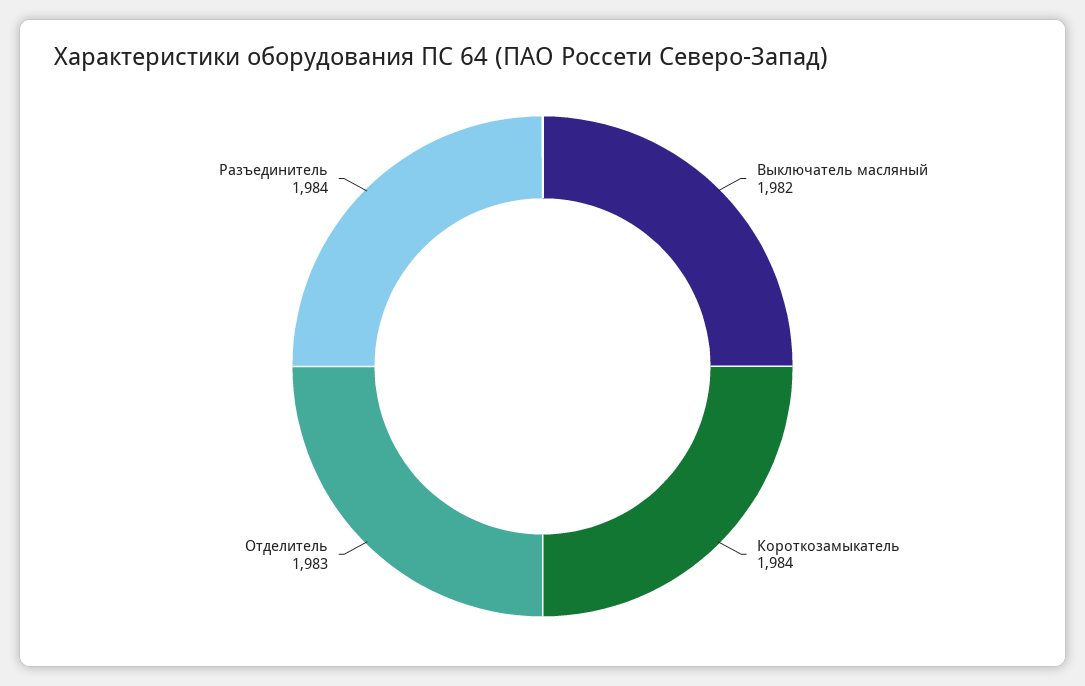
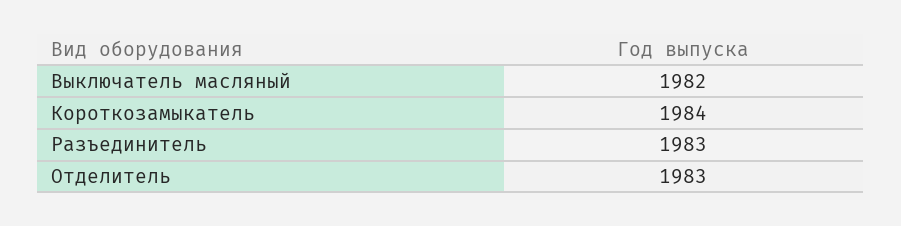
Разъединитель: 1984 -> 1983

